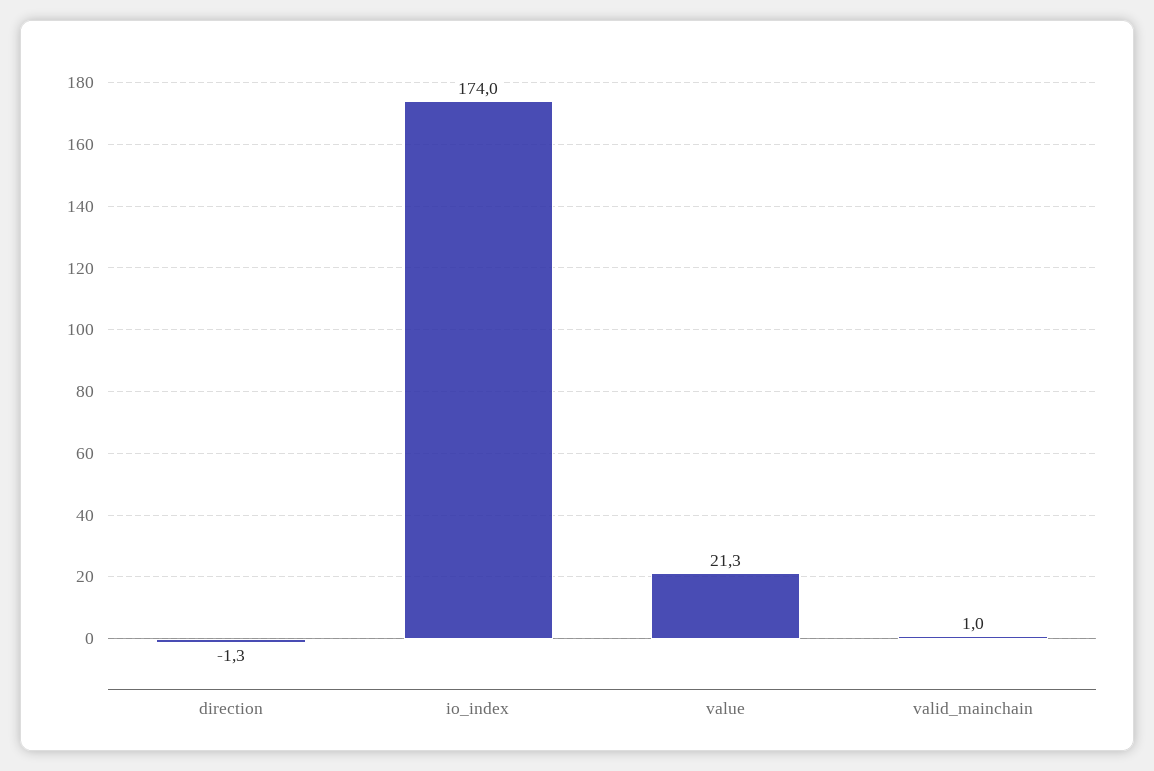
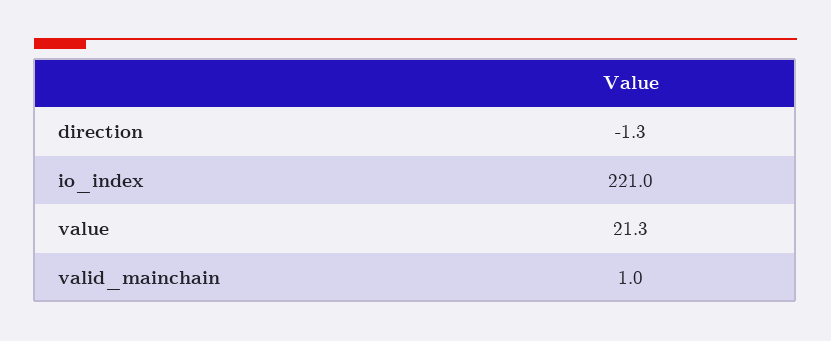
io_index: 174 -> 221

